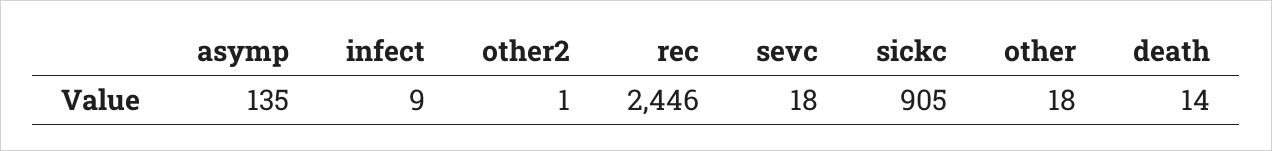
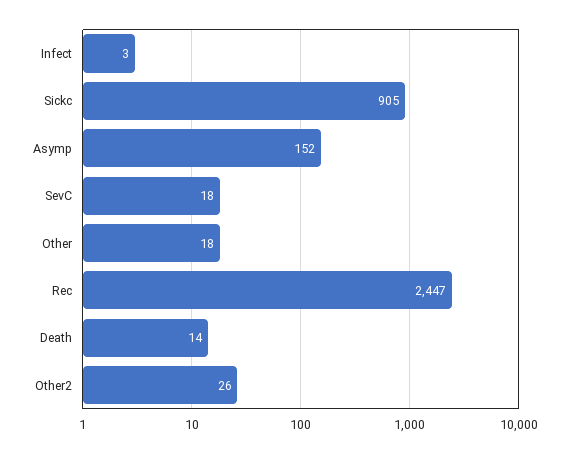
asymp: 135 -> 152
infect: 9 -> 3
other2: 1 -> 26
rec: 2446 -> 2447

